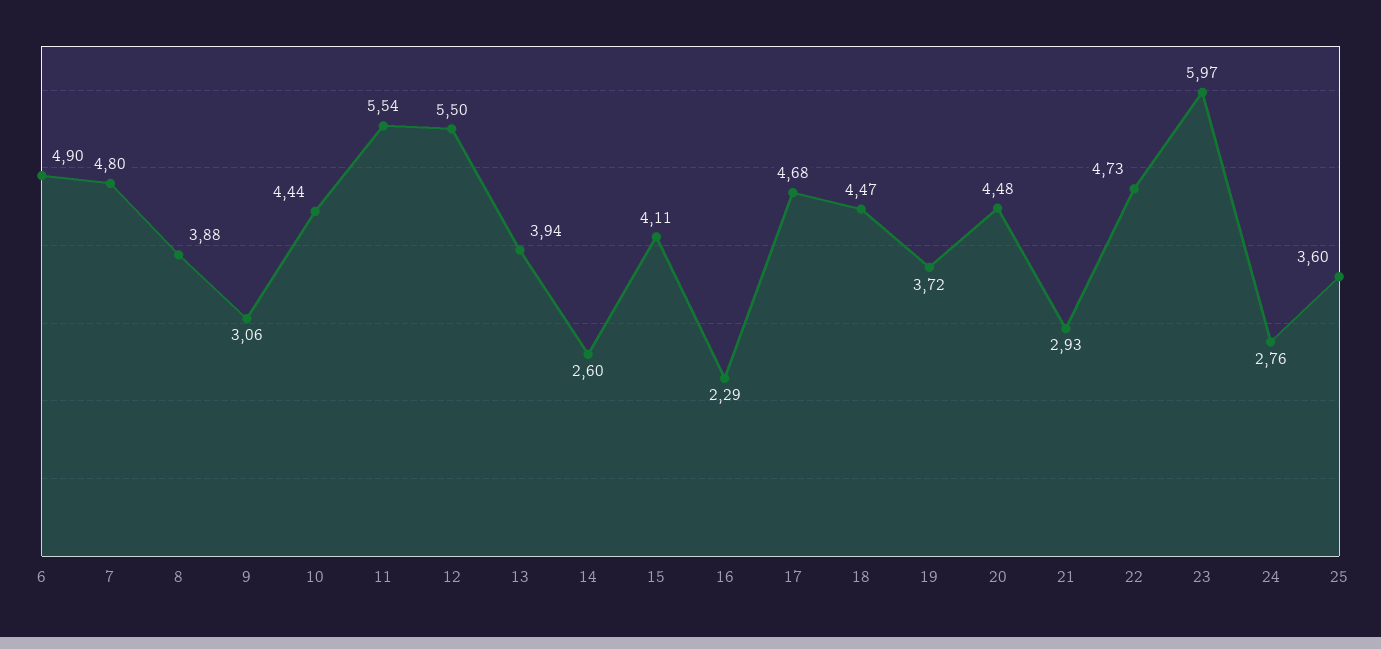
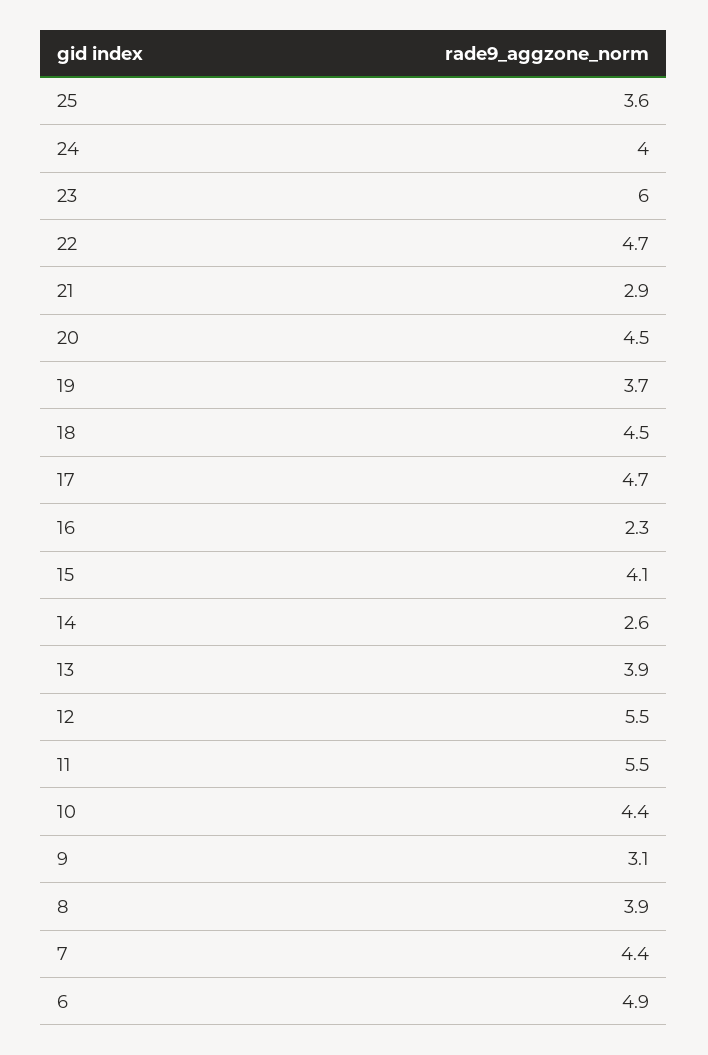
7: 4.8 -> 4.4
24: 2.76 -> 4

